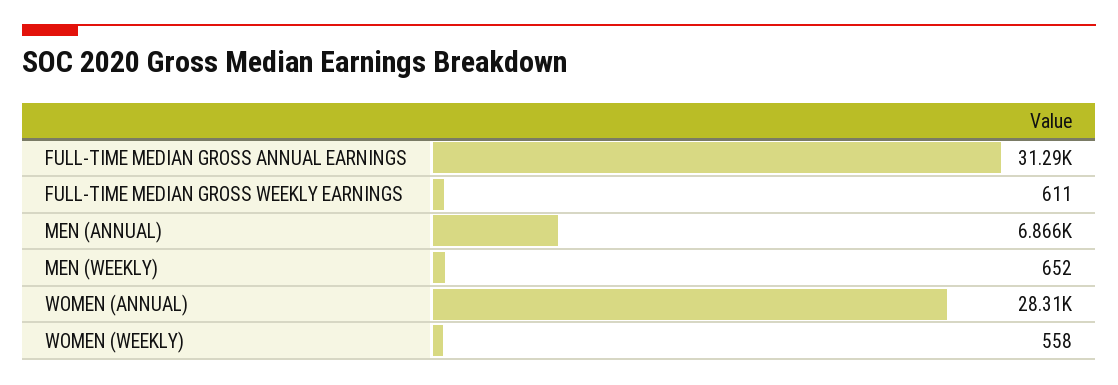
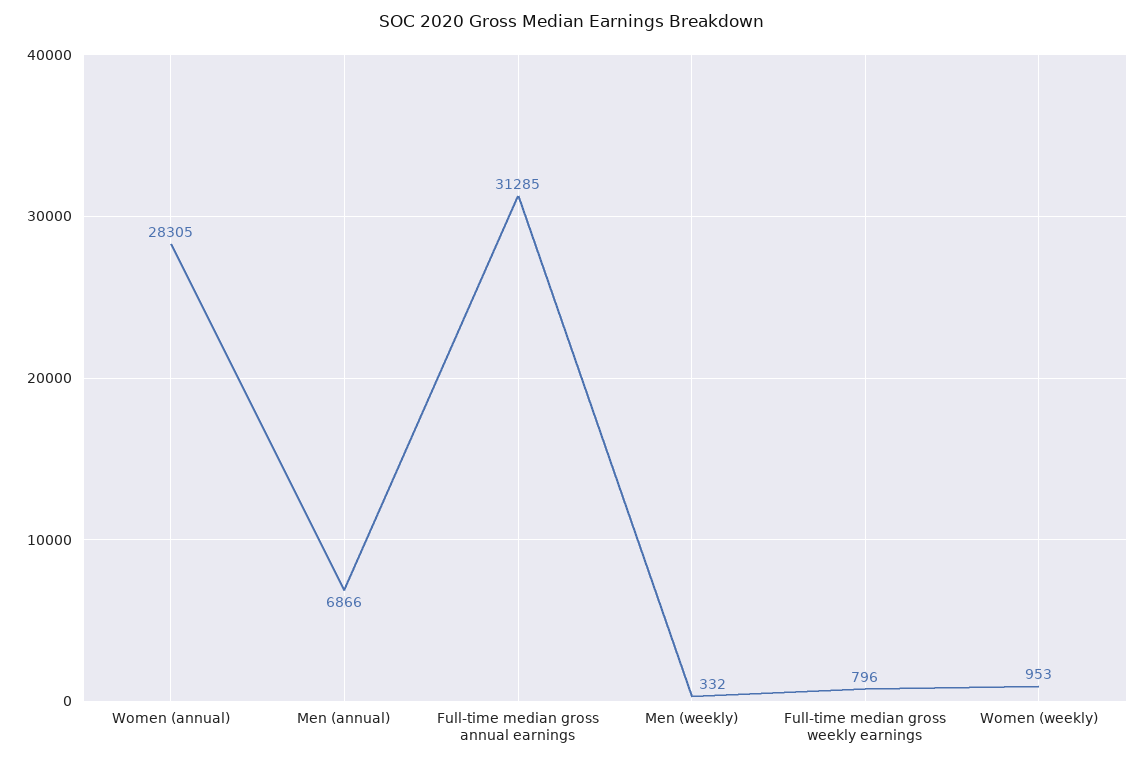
FULL-TIME MEDIAN GROSS WEEKLY EARNINGS: 611 -> 796
MEN (WEEKLY): 652 -> 332
WOMEN (WEEKLY): 558 -> 953

